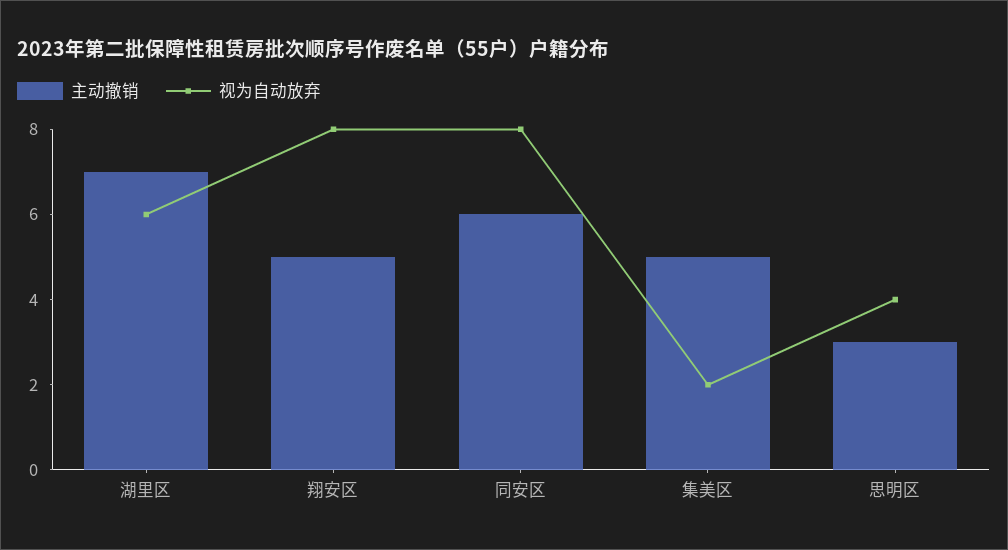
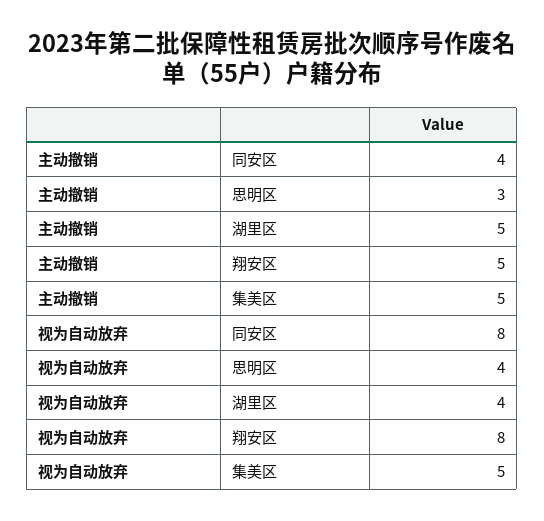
主动撤销, 湖里区: 7 -> 5
视为自动放弃, 湖里区: 6 -> 4
主动撤销, 同安区: 6 -> 4
视为自动放弃, 集美区: 2 -> 5

